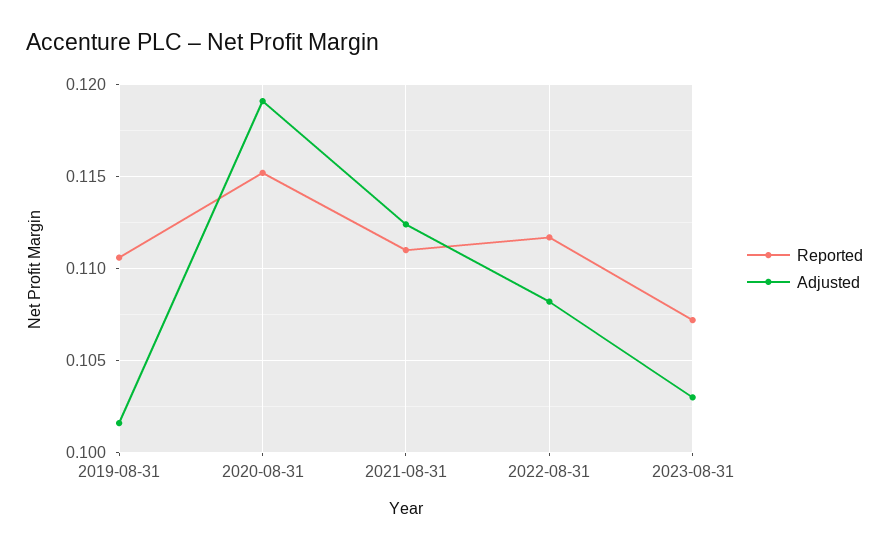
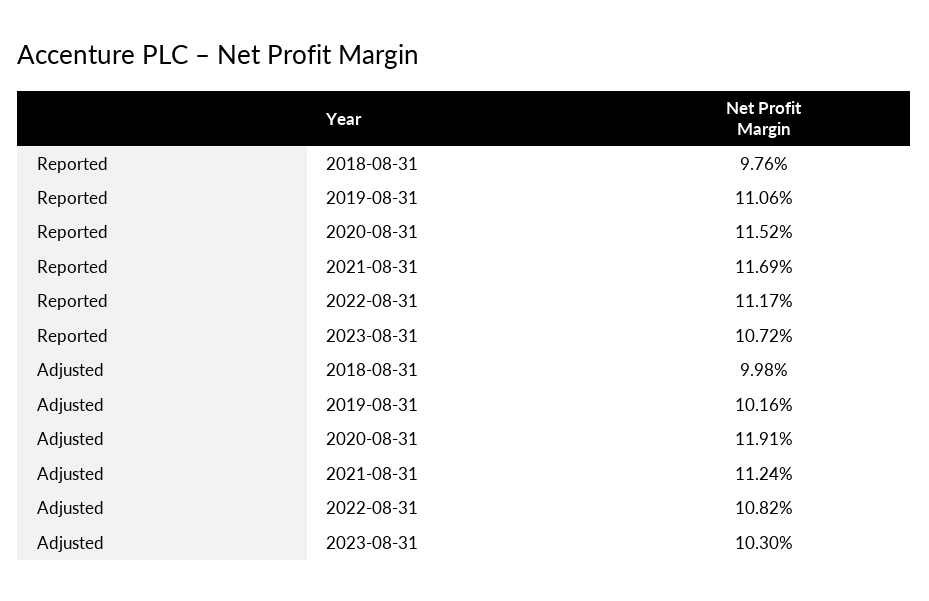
Reported, 2021-08-31: 0.111 -> 0.1169
Reported, 2018-08-31: none -> 0.0976
Adjusted, 2018-08-31: none -> 0.0998

